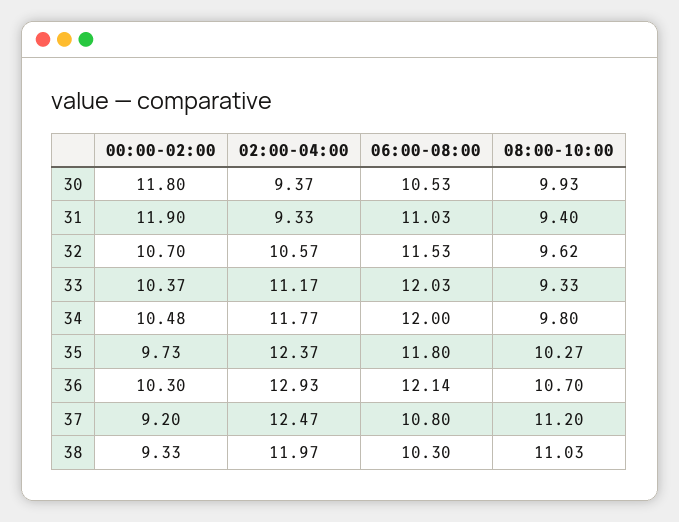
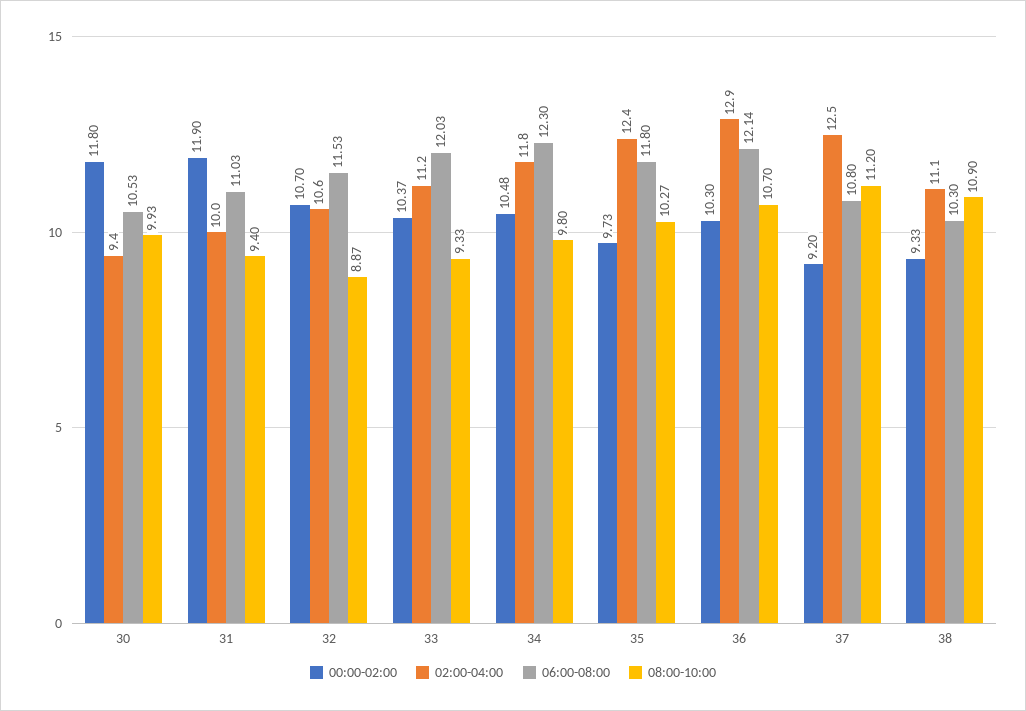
02:00-04:00, 31: 9.33 -> 10
08:00-10:00, 32: 9.62 -> 8.87
06:00-08:00, 34: 12 -> 12.3
02:00-04:00, 38: 11.97 -> 11.1
08:00-10:00, 38: 11.03 -> 10.9

